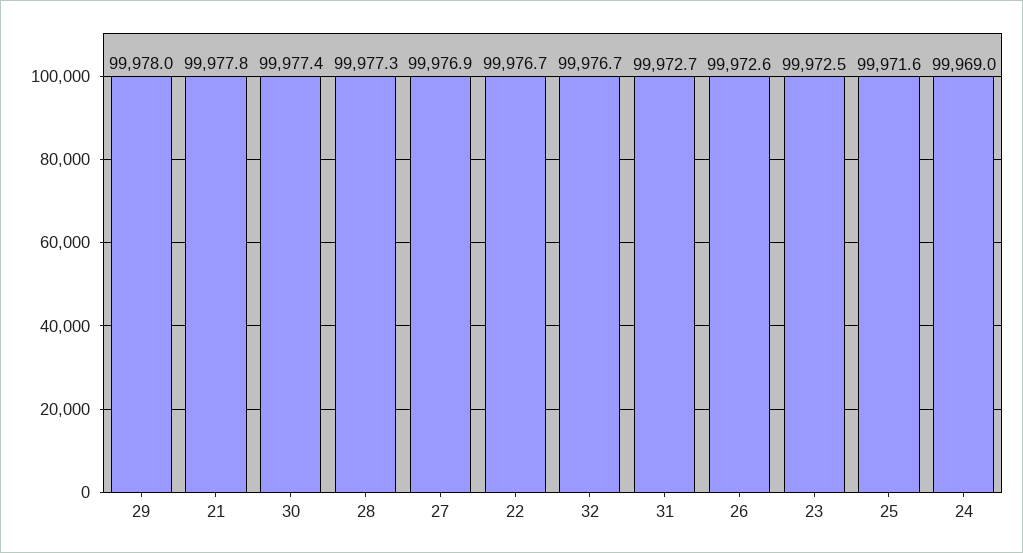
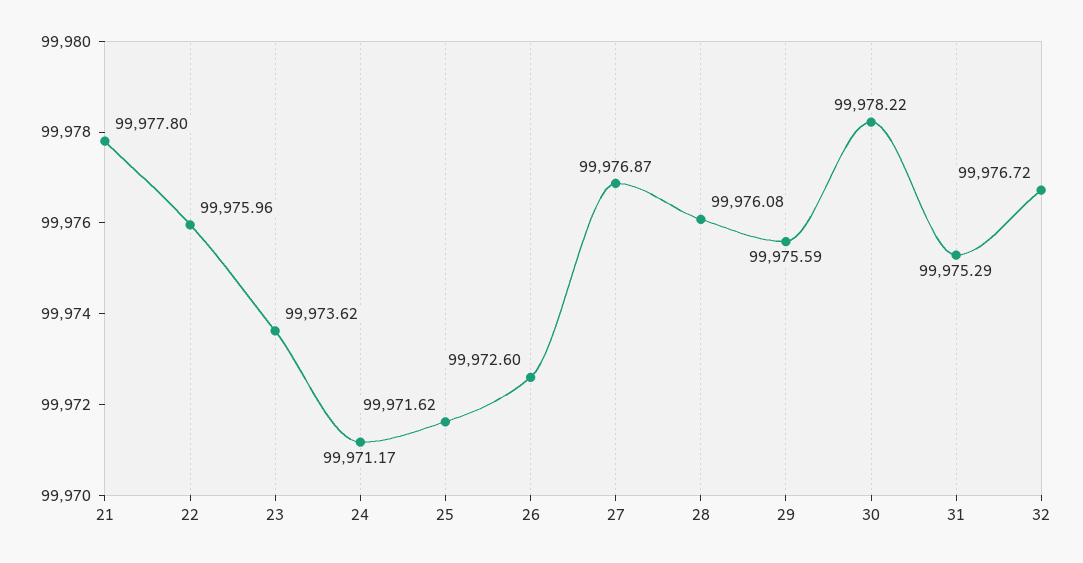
29: 99978 -> 99975.59
30: 99977.4 -> 99978.22
28: 99977.3 -> 99976.08
22: 99976.7 -> 99975.96
31: 99972.7 -> 99975.29
23: 99972.5 -> 99973.62
24: 99969 -> 99971.17

